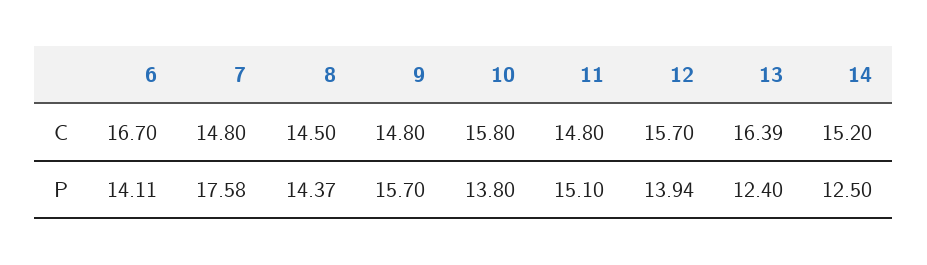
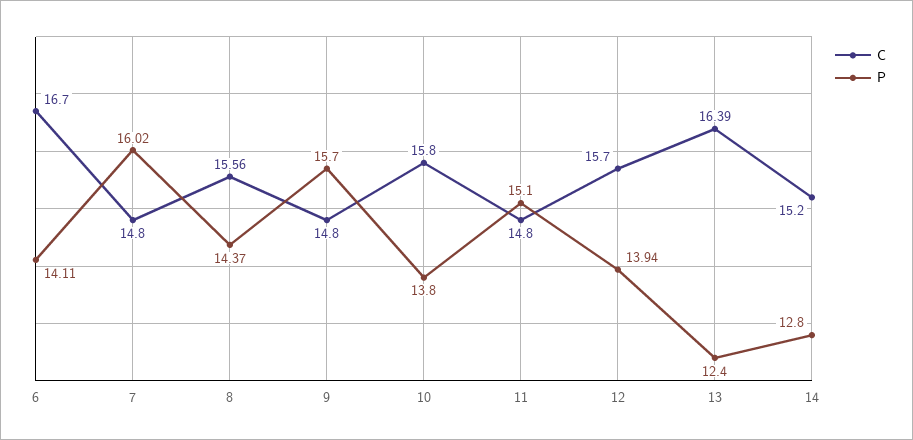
C, 8: 14.5 -> 15.56
P, 7: 17.58 -> 16.02
P, 14: 12.5 -> 12.8

